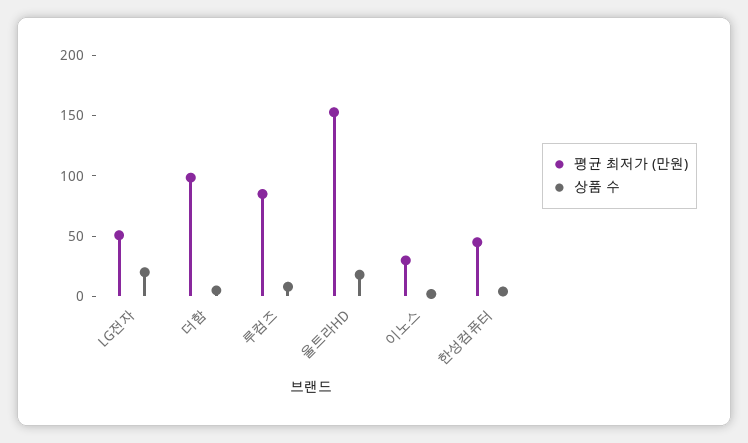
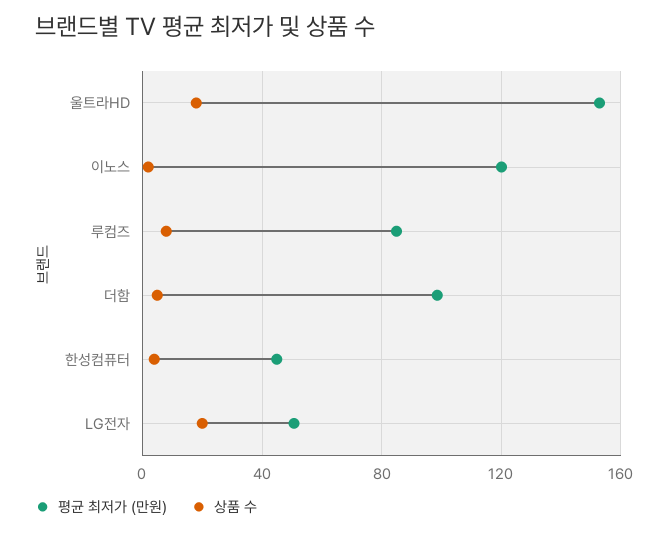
평균 최저가 (만원), 이노스: 30 -> 120

